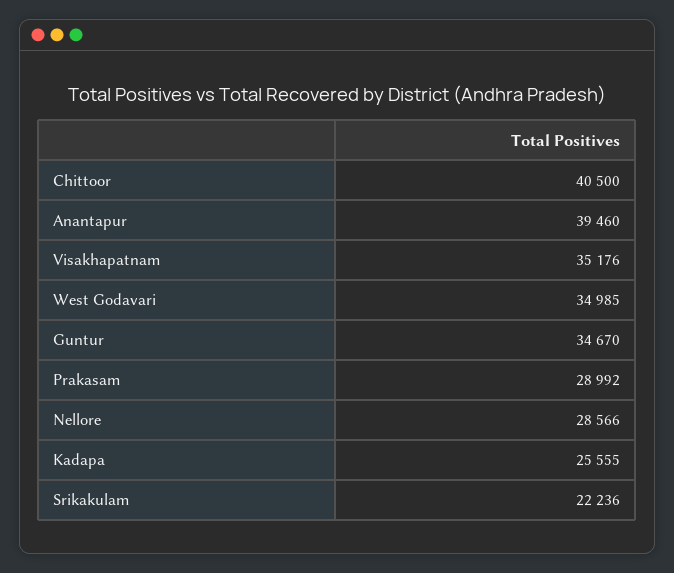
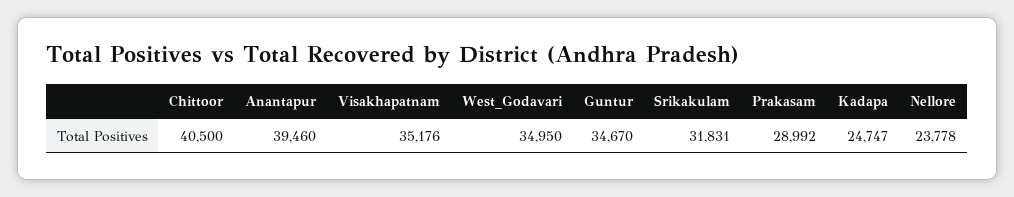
West Godavari: 34985 -> 34950
Nellore: 28566 -> 23778
Kadapa: 25555 -> 24747
Srikakulam: 22236 -> 31831

